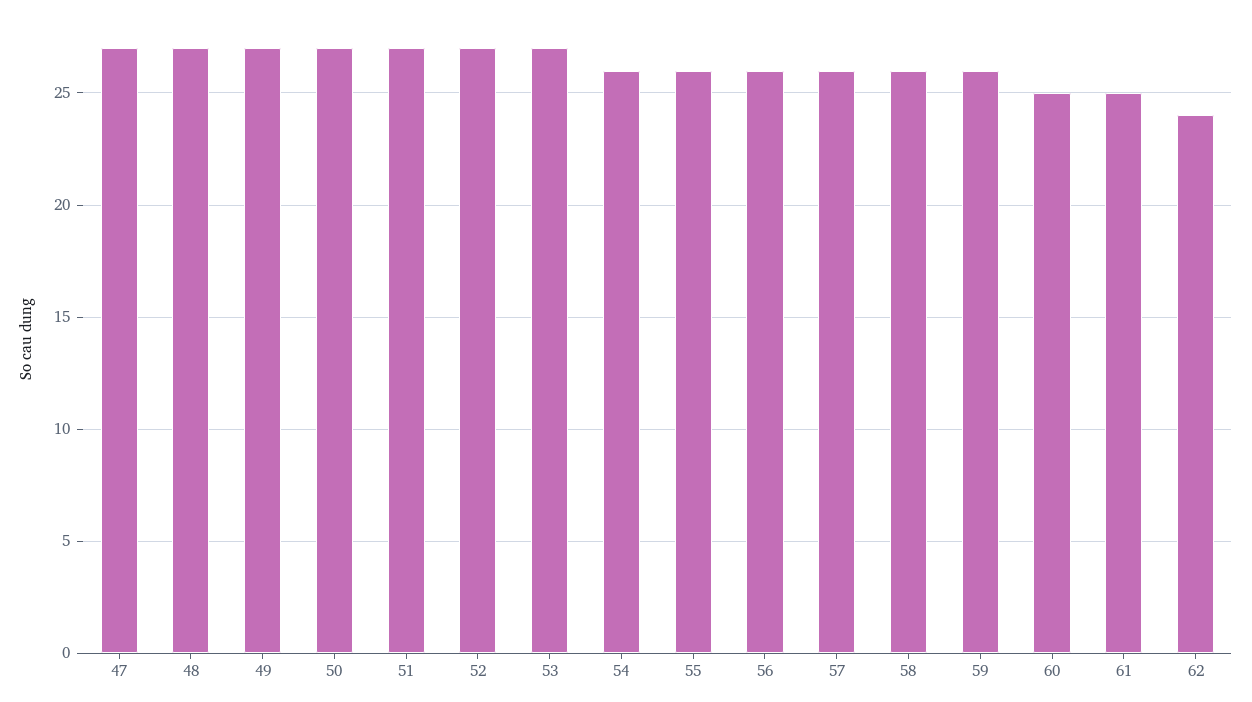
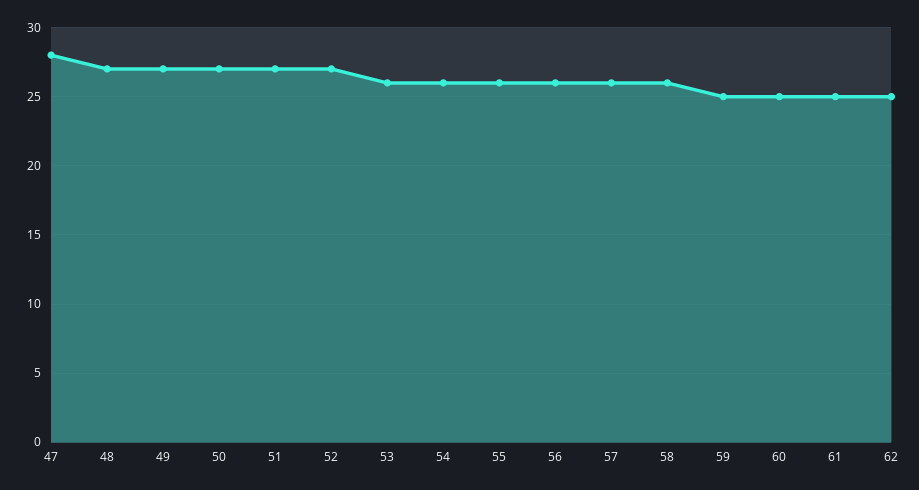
47: 27 -> 28
53: 27 -> 26
59: 26 -> 25
62: 24 -> 25

